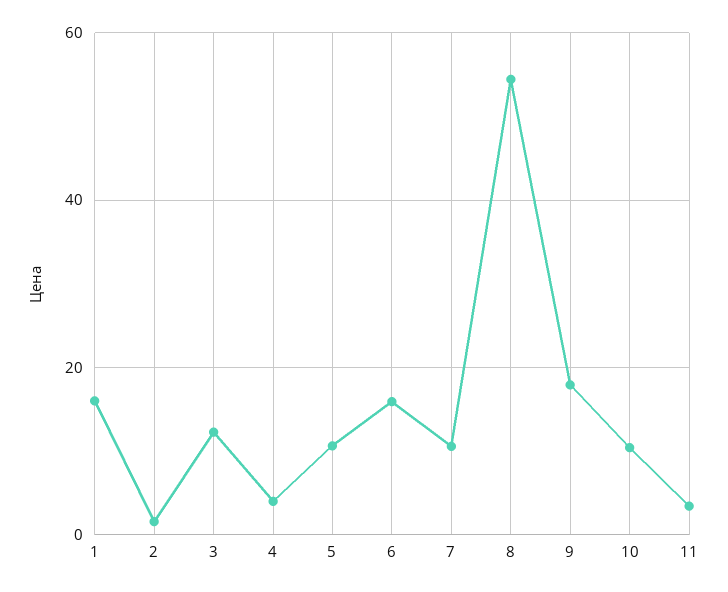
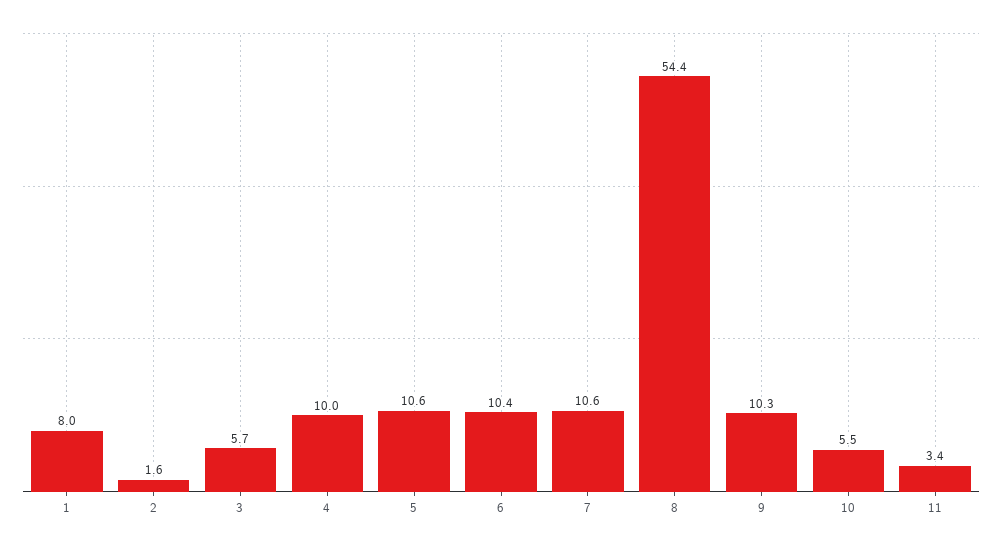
1: 16 -> 8
3: 12 -> 5.7
4: 4 -> 10
6: 16 -> 10.4
9: 18 -> 10.3
10: 10 -> 5.5

